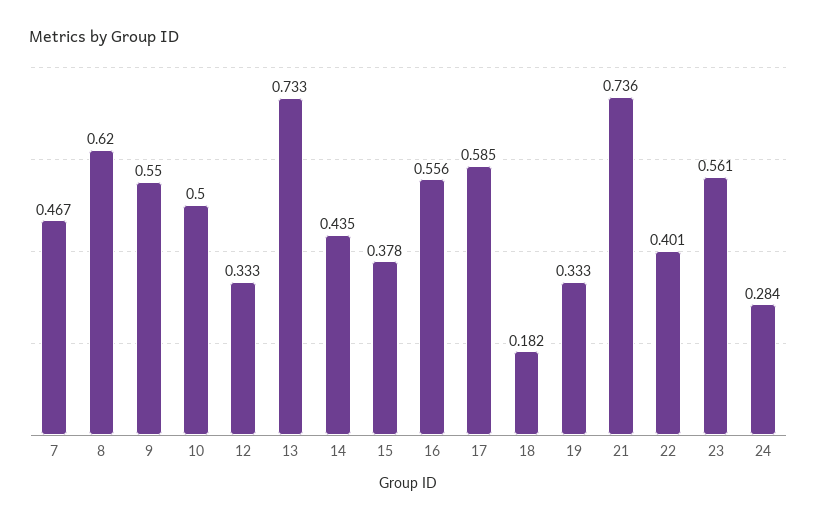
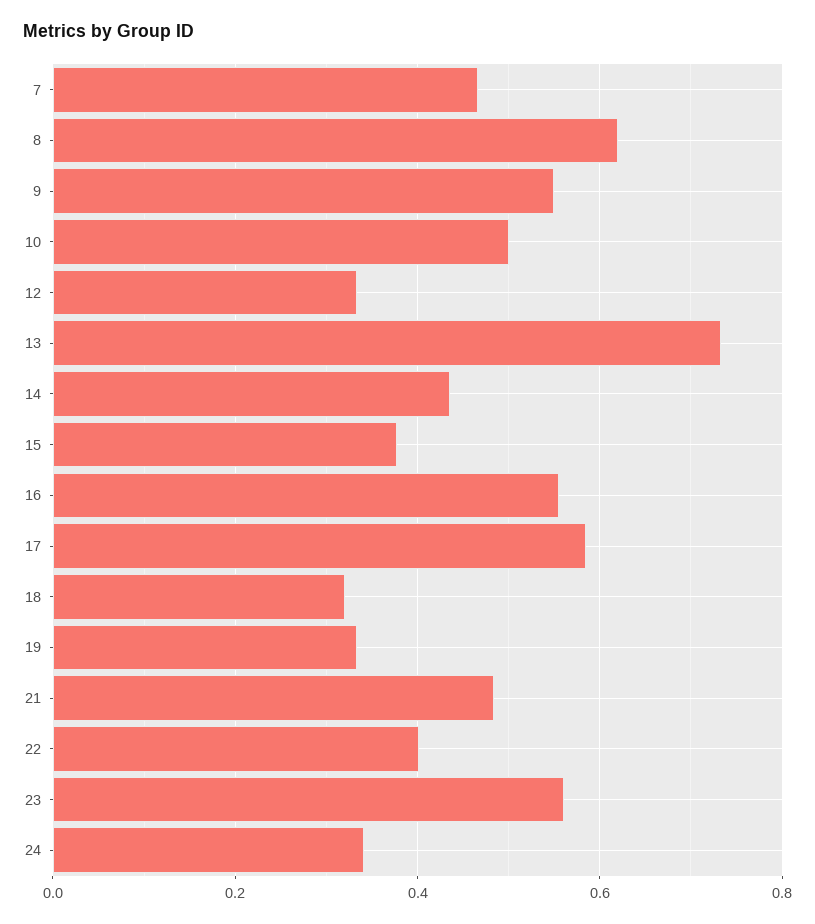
18: 0.182 -> 0.32
21: 0.736 -> 0.48
24: 0.284 -> 0.34

